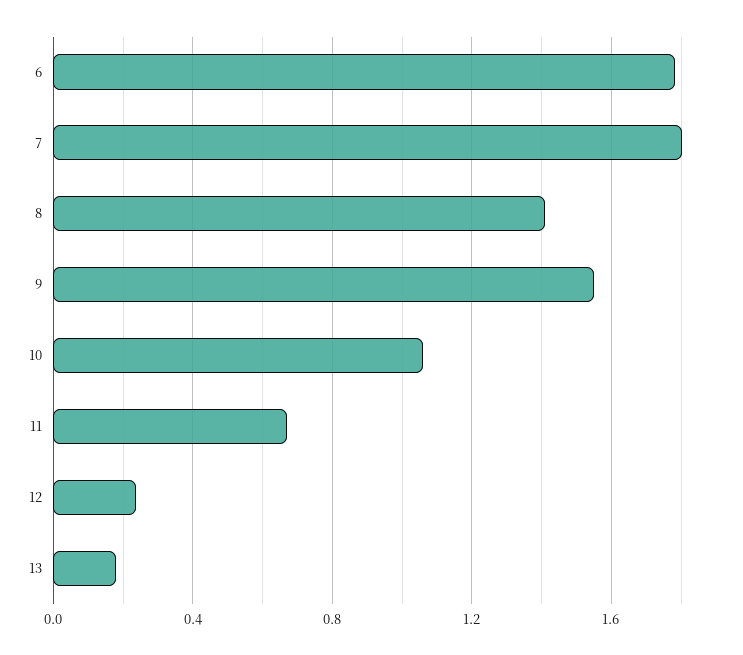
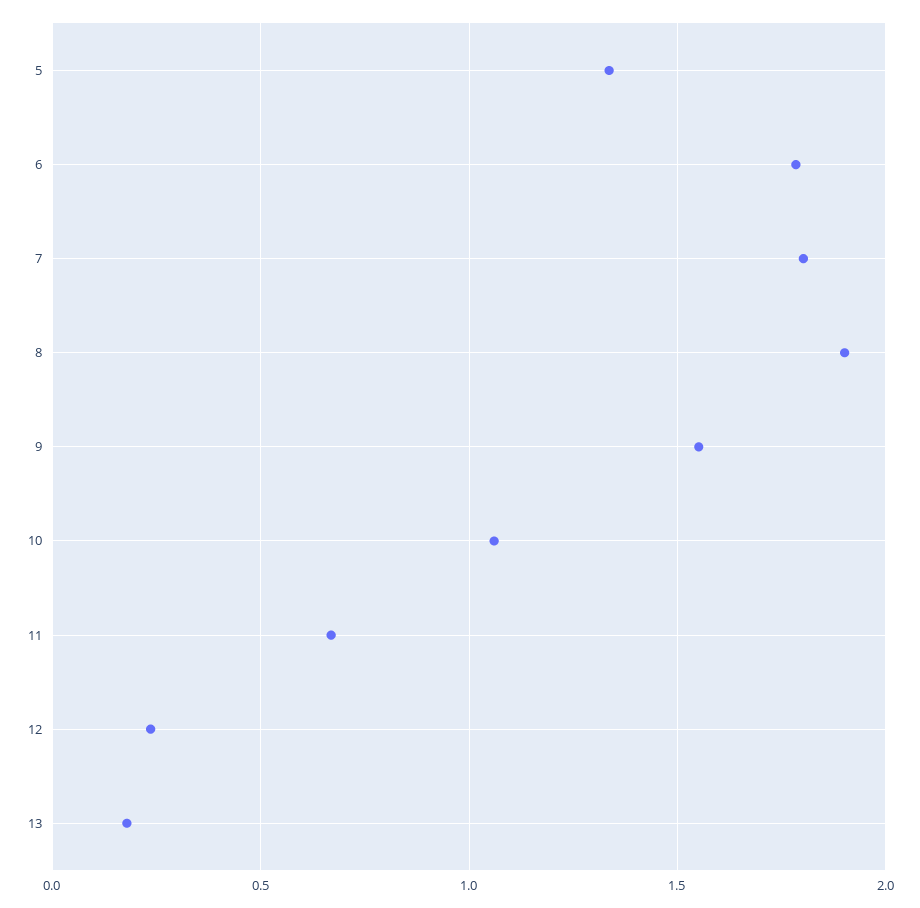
8: 1.4 -> 1.9
5: none -> 1.35

